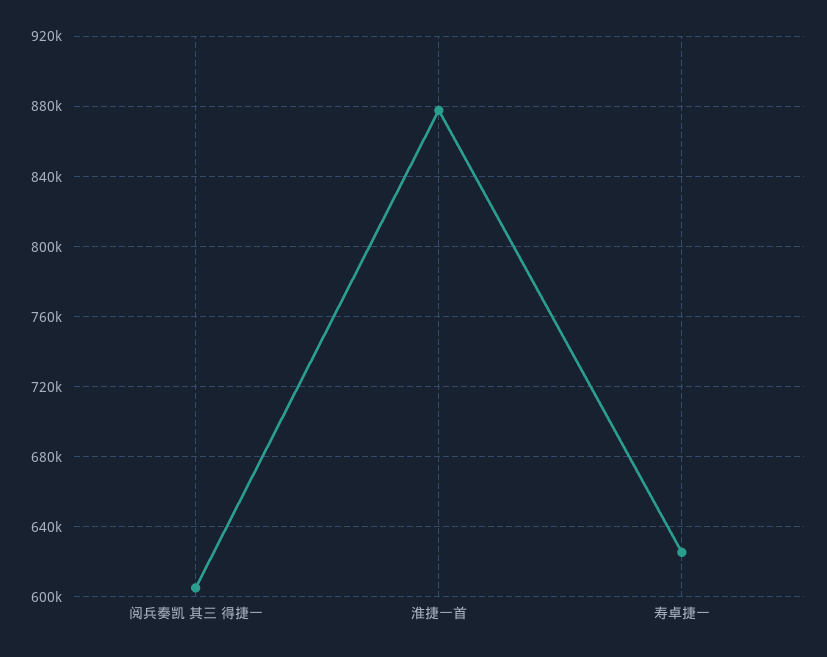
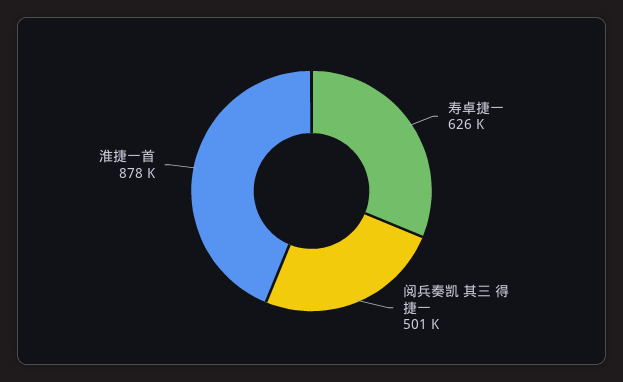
阅兵奏凯 其三 得捷一: 605000 -> 501000

